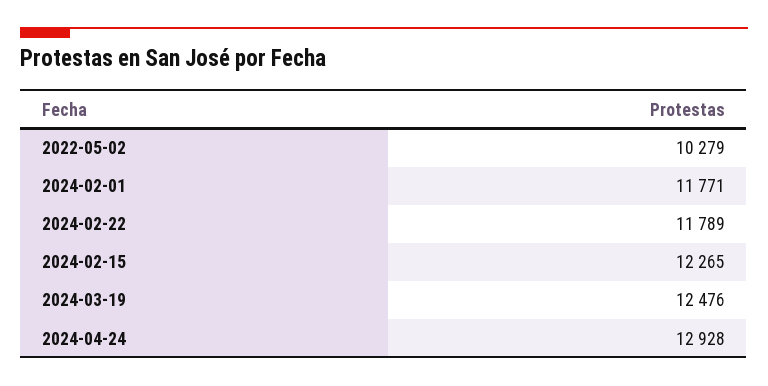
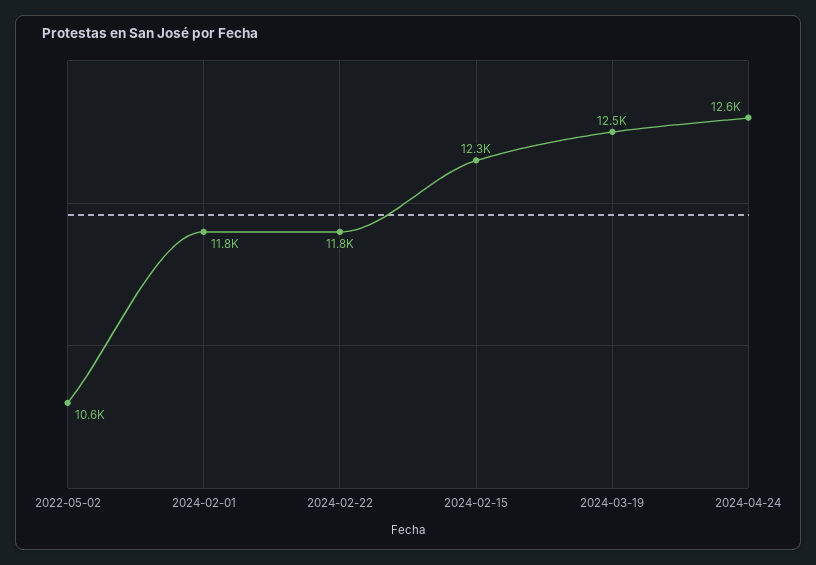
2022-05-02: 10279 -> 10600
2024-04-24: 12928 -> 12600

